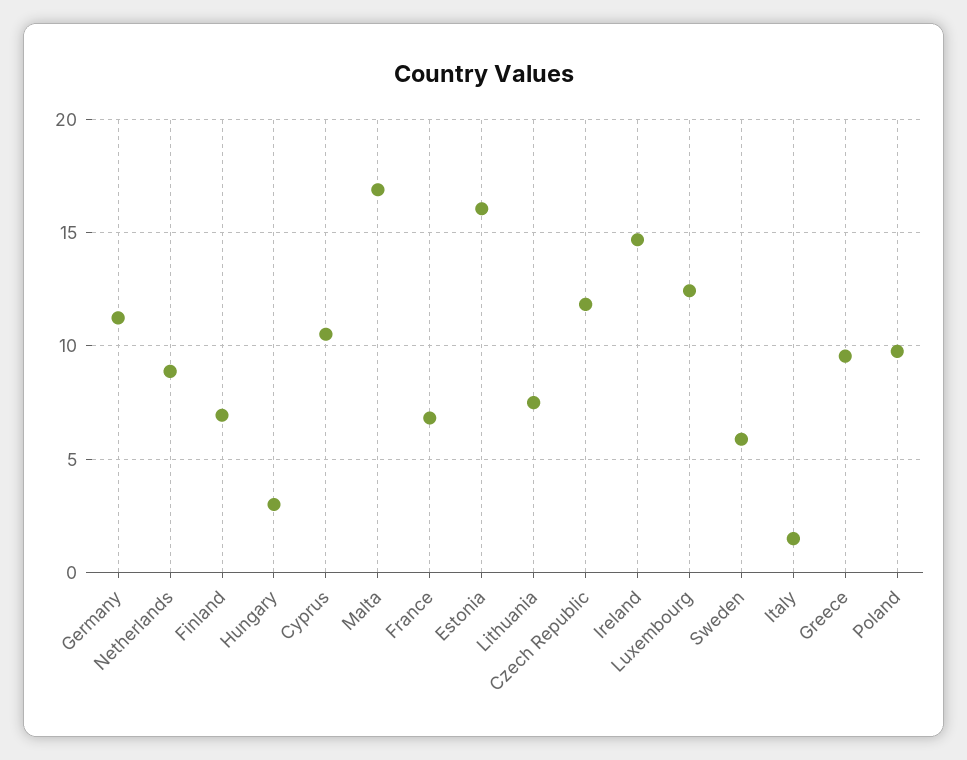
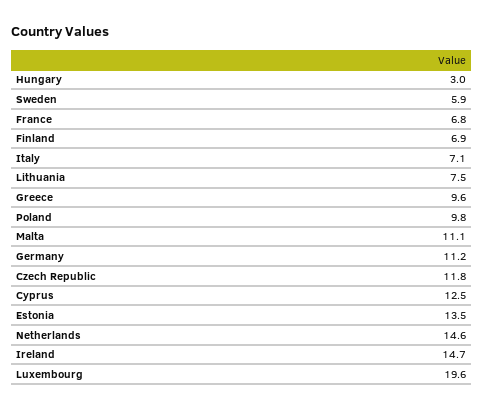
Netherlands: 9 -> 14.6
Cyprus: 10.5 -> 12.5
Malta: 17 -> 11.1
Estonia: 16 -> 13.5
Luxembourg: 12.5 -> 19.6
Italy: 1.5 -> 7.1

